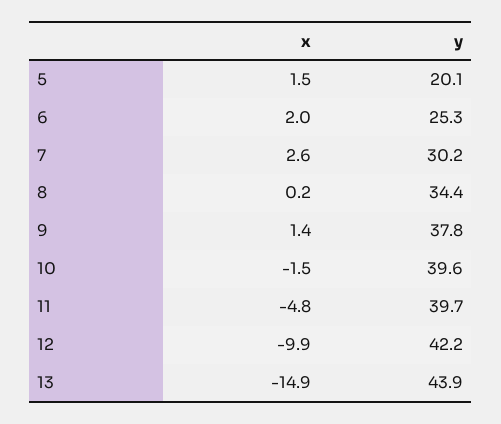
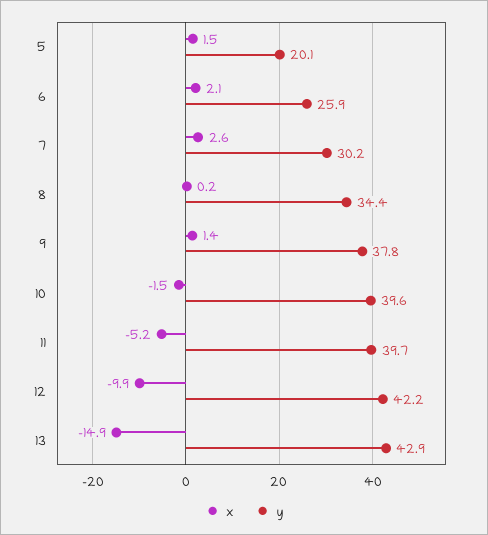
x, 6: 2 -> 2.1
y, 6: 25.3 -> 25.9
x, 11: -4.8 -> -5.2
y, 13: 43.9 -> 42.9

